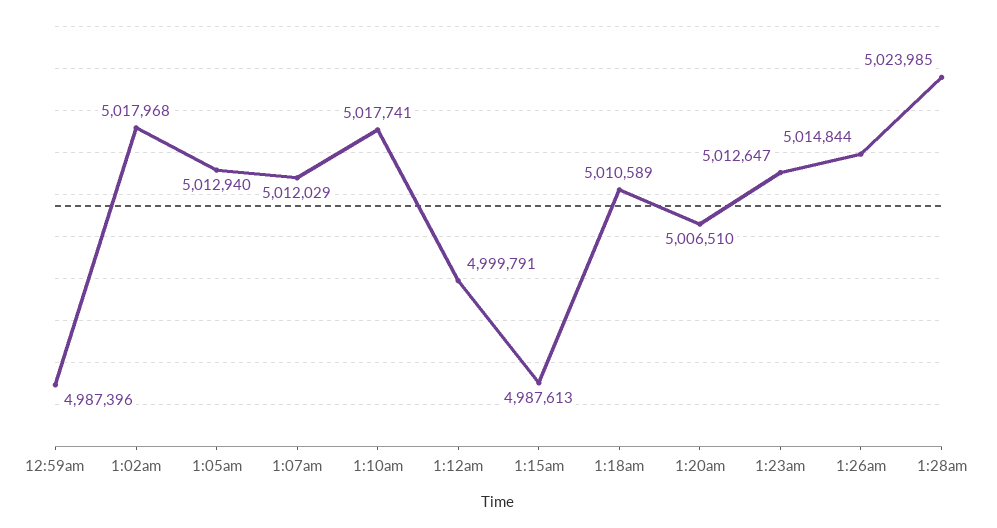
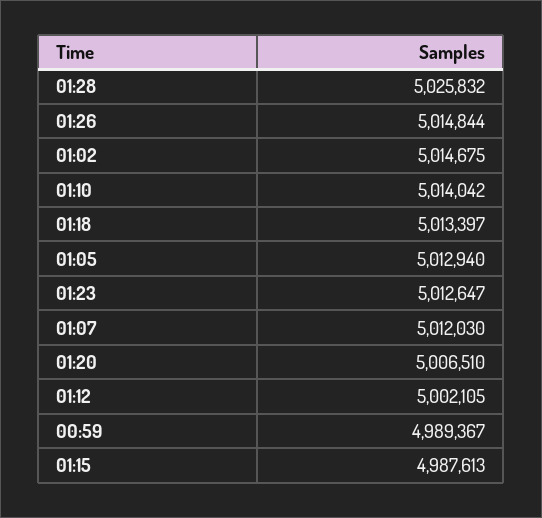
12:59am: 4987396 -> 4989367
1:02am: 5017968 -> 5014675
1:07am: 5012029 -> 5012030
1:10am: 5017741 -> 5014042
1:12am: 4999791 -> 5002105
1:18am: 5010589 -> 5013397
1:28am: 5023985 -> 5025832

